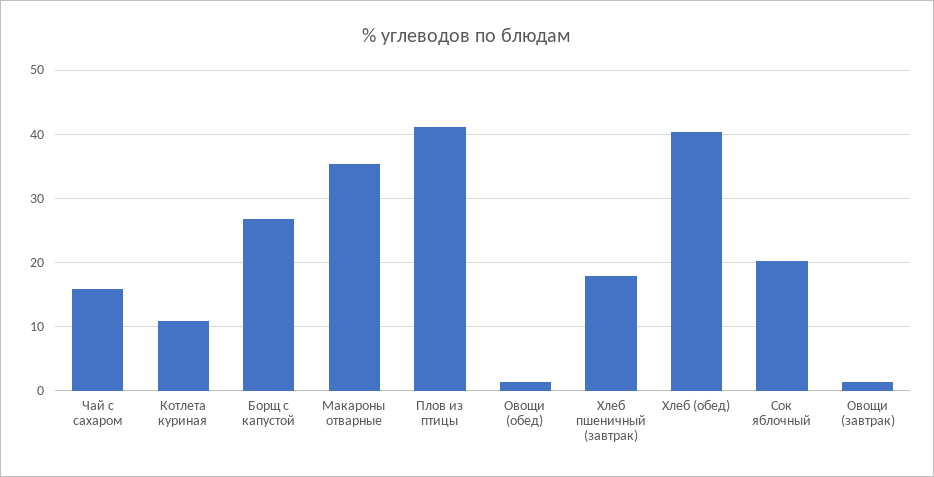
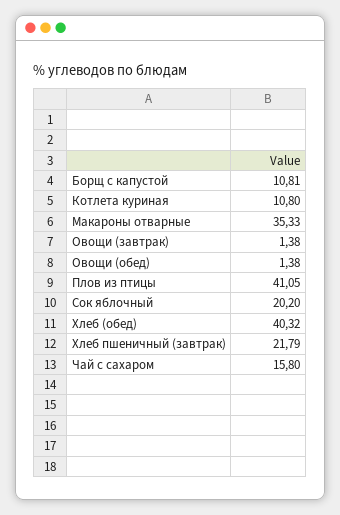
Борщ с капустой: 27 -> 10.81
Хлеб пшеничный (завтрак): 18 -> 21.79

